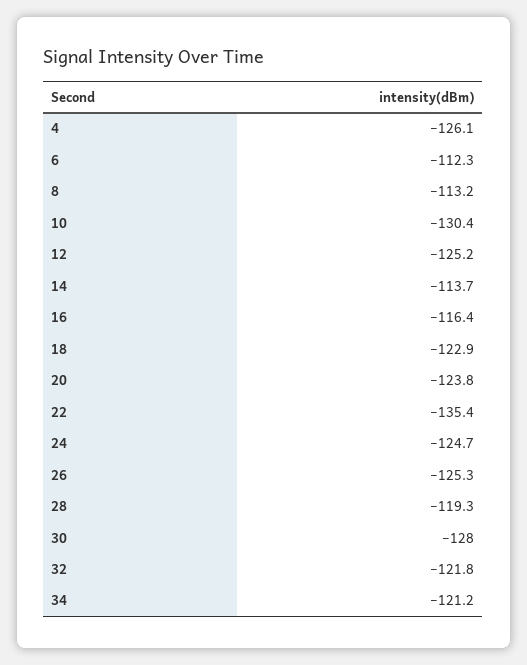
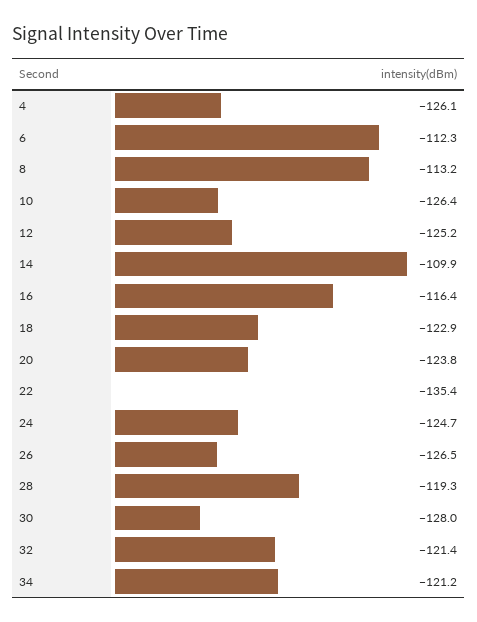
10: -130.4 -> -126.4
14: -113.7 -> -109.9
26: -125.3 -> -126.5
32: -121.8 -> -121.4

